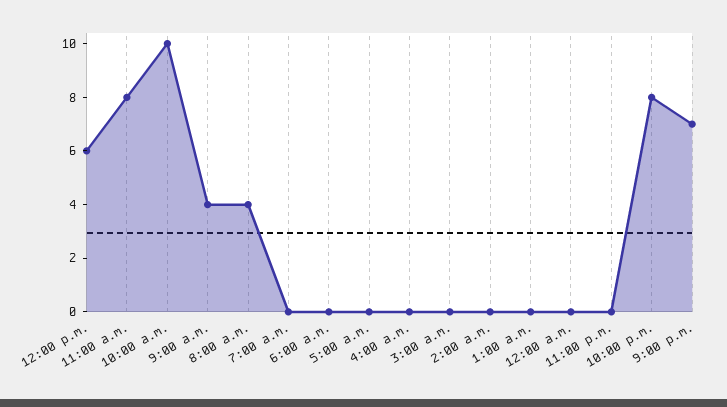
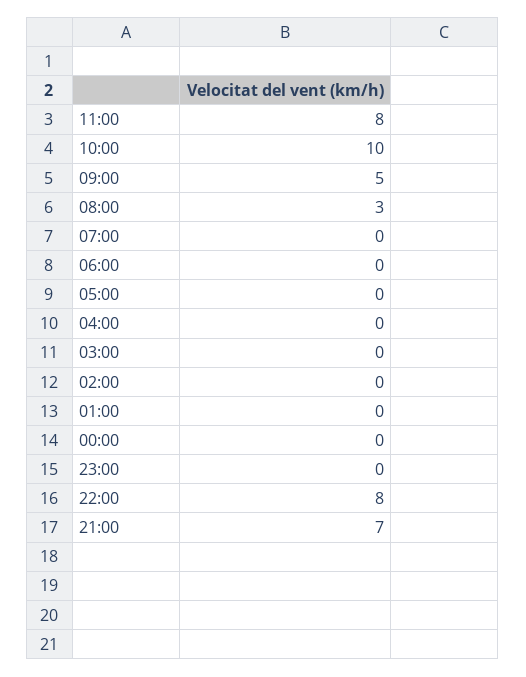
12:00 p.m.: 6 -> none
9:00 a.m.: 4 -> 5
8:00 a.m.: 4 -> 3

